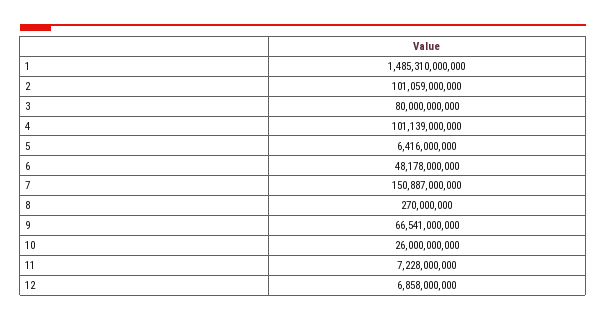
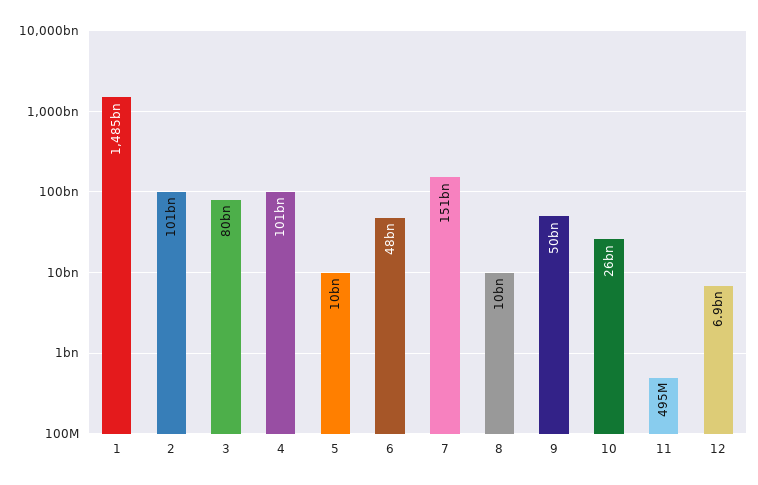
5: 6416000000 -> 10000000000
8: 270000000 -> 10000000000
9: 66541000000 -> 50000000000
11: 7228000000 -> 495000000

